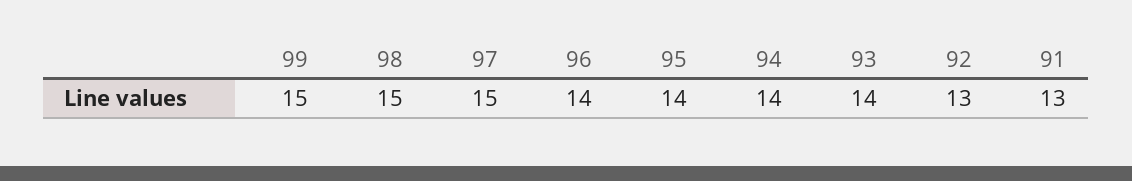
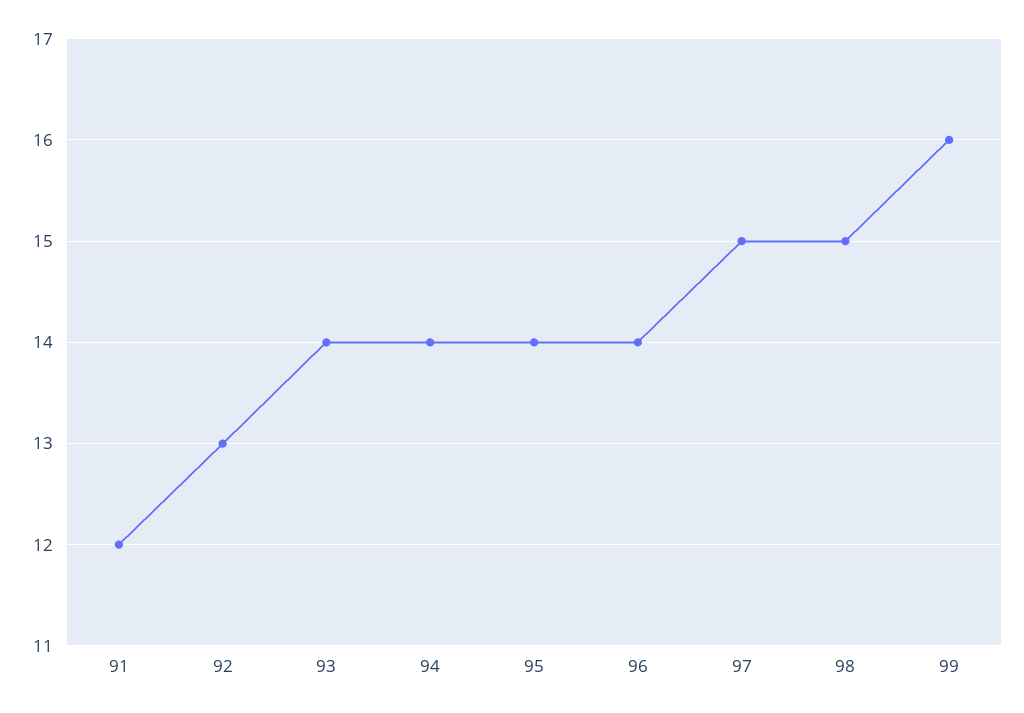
99: 15 -> 16
91: 13 -> 12

